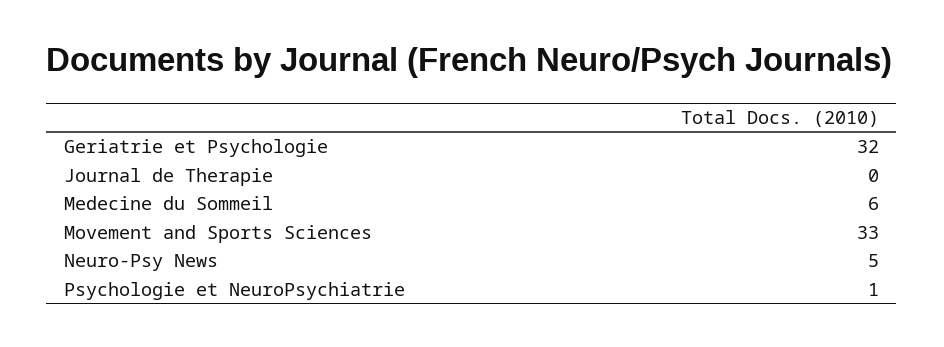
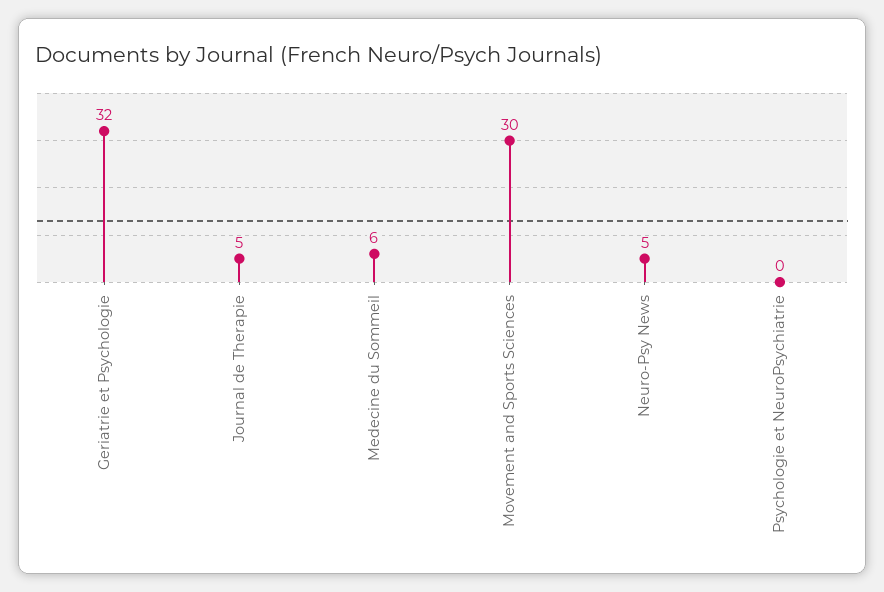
Journal de Therapie: 0 -> 5
Movement and Sports Sciences: 33 -> 30
Psychologie et NeuroPsychiatrie: 1 -> 0

